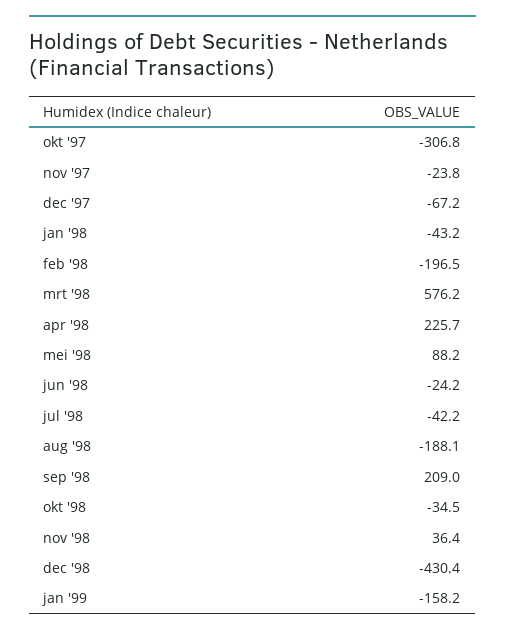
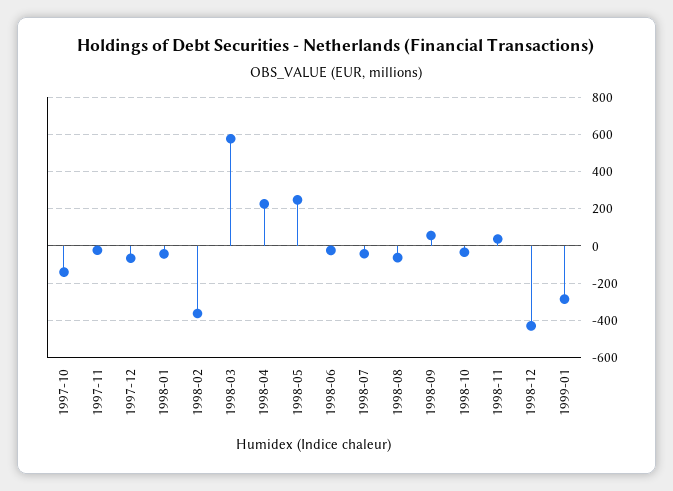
okt '97: -306.8 -> -150
feb '98: -196.5 -> -350
mei '98: 88.2 -> 250
aug '98: -188.1 -> -50
sep '98: 209 -> 50
jan '99: -158.2 -> -300

